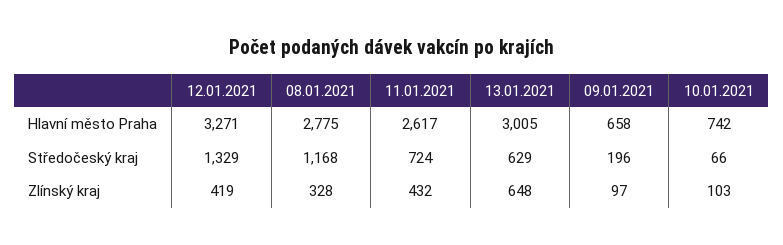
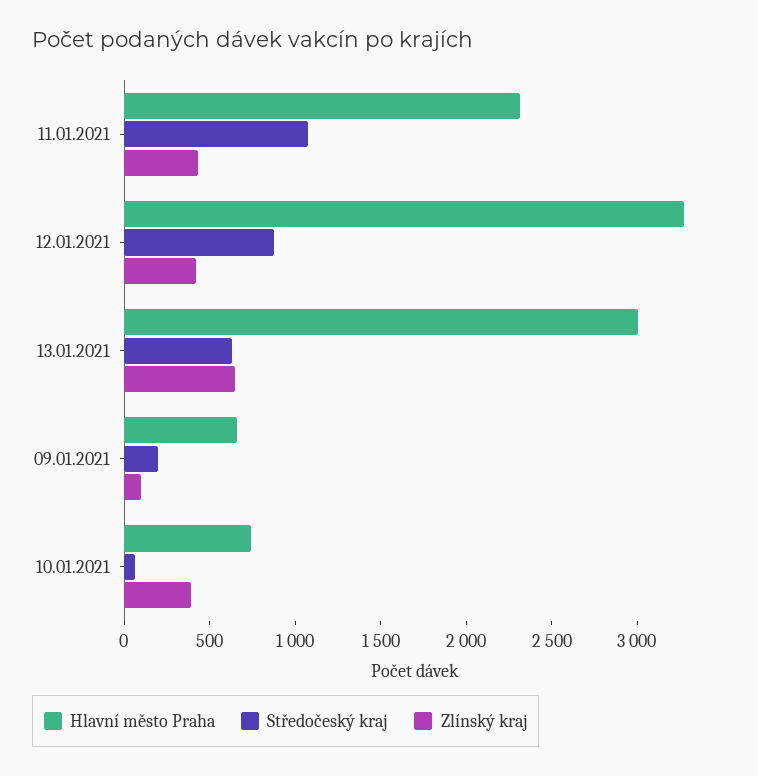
Hlavní město Praha, 08.01.2021: 2775 -> none
Hlavní město Praha, 11.01.2021: 2617 -> 2300
Středočeský kraj, 12.01.2021: 1329 -> 900
Středočeský kraj, 08.01.2021: 1168 -> none
Středočeský kraj, 11.01.2021: 724 -> 1100
Zlínský kraj, 08.01.2021: 328 -> none
Zlínský kraj, 10.01.2021: 103 -> 400

